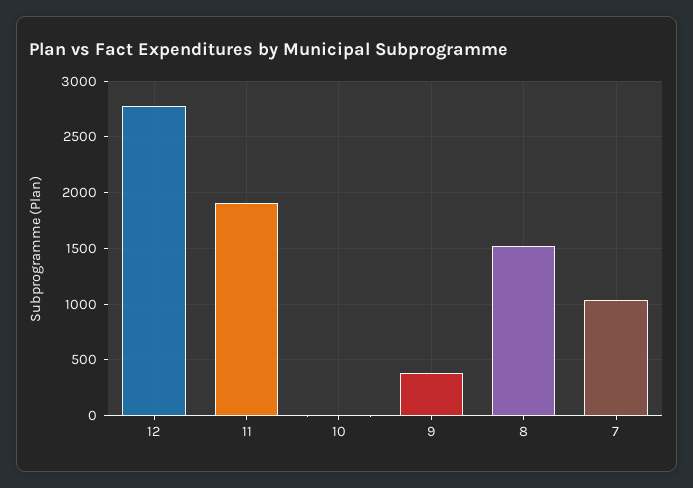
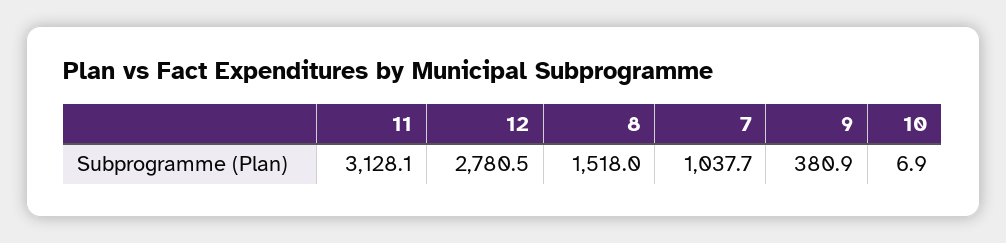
11: 1900 -> 3128.1

